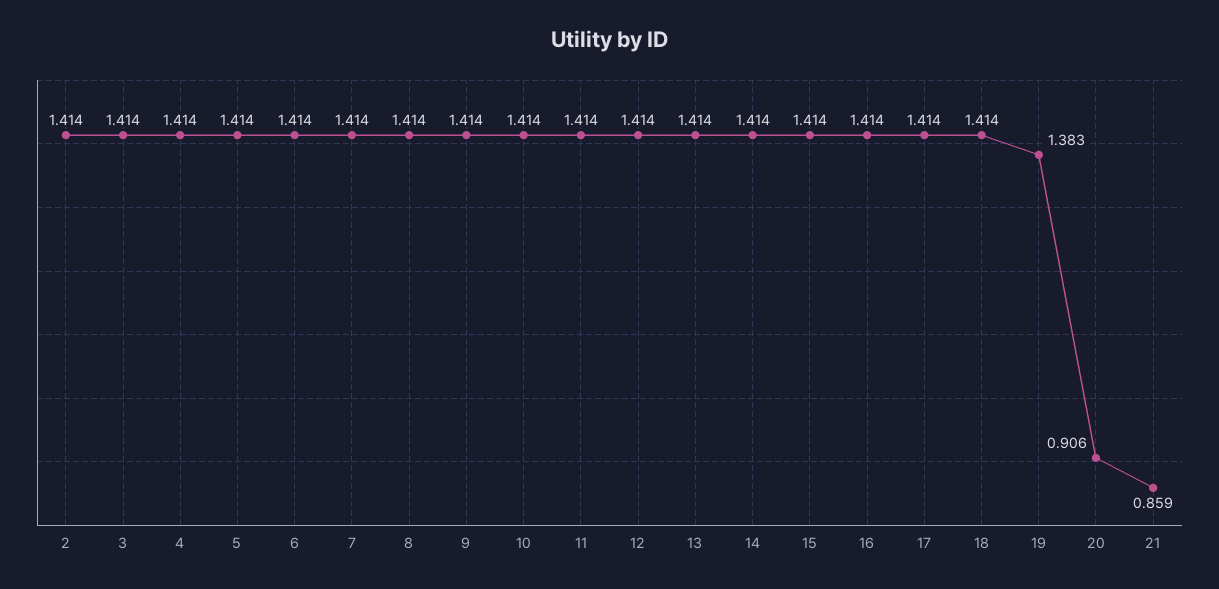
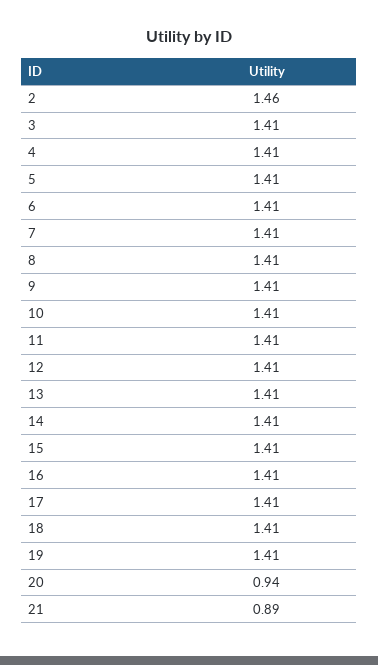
2: 1.414 -> 1.46
19: 1.383 -> 1.41
20: 0.906 -> 0.94
21: 0.859 -> 0.89

